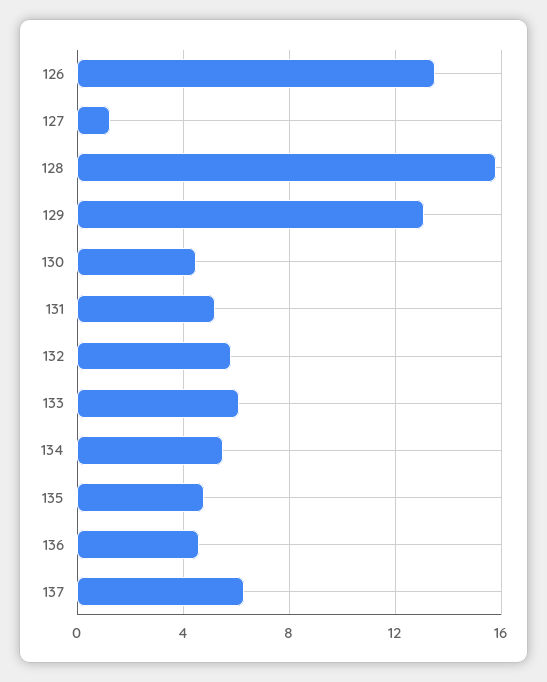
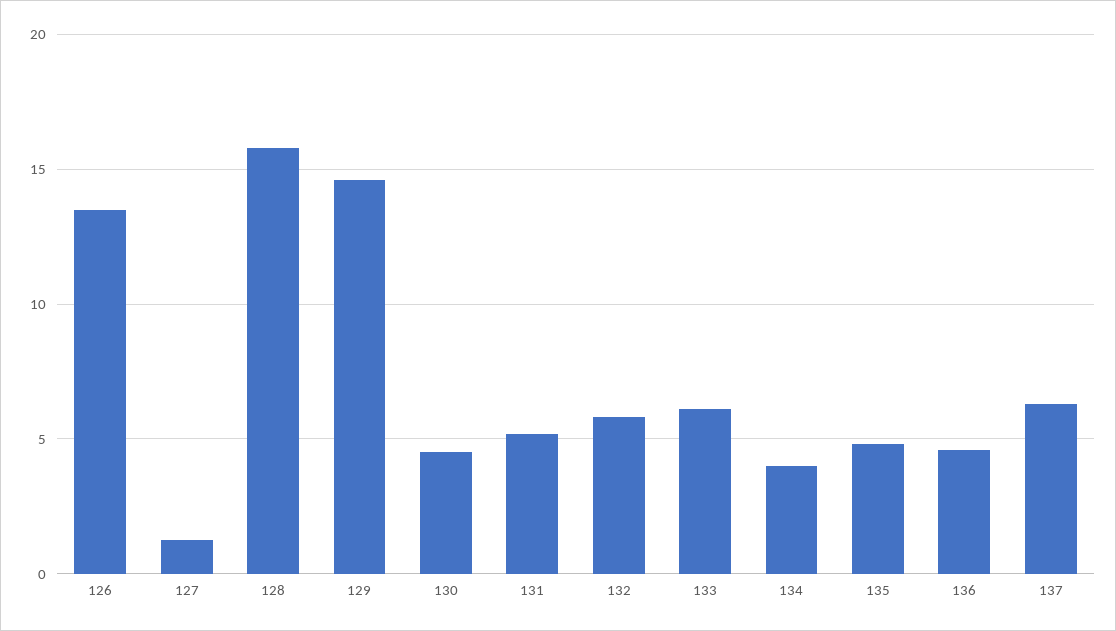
129: 13 -> 14.5
134: 5.5 -> 4

